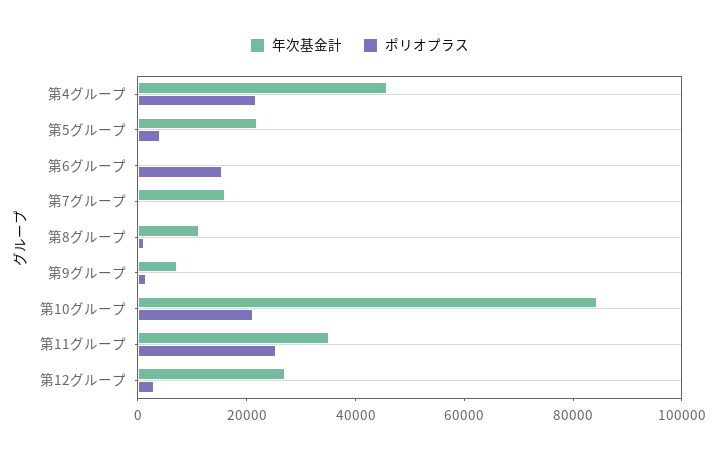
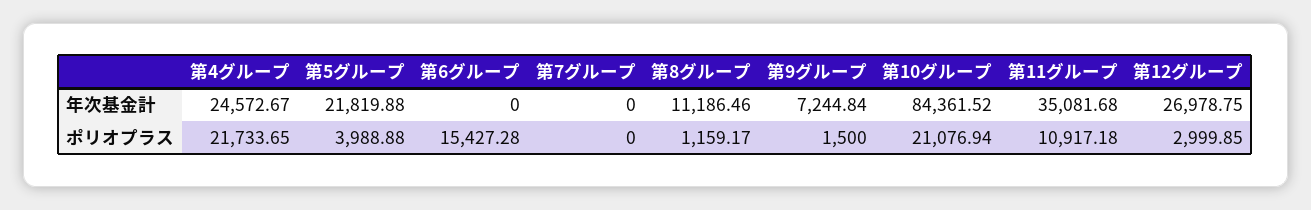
年次基金計, 第4グループ: 45000 -> 24572.67
年次基金計, 第7グループ: 15000 -> 0
ポリオプラス, 第11グループ: 25000 -> 10917.18

